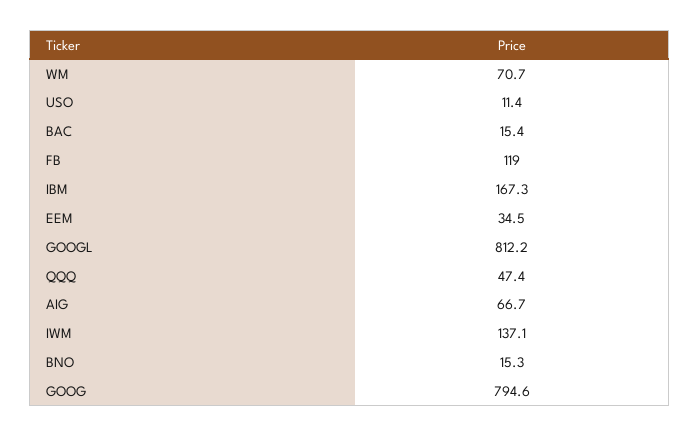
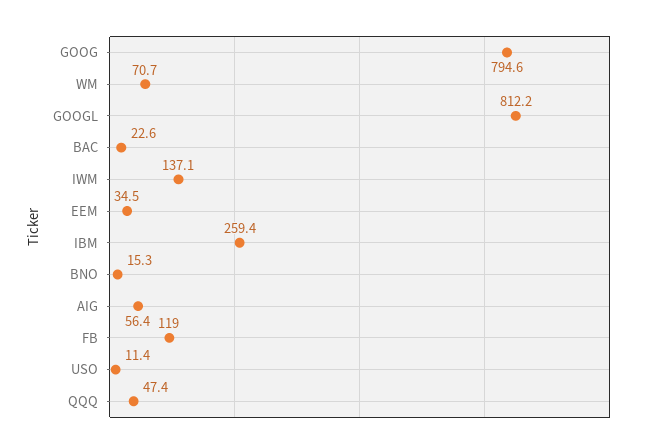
BAC: 15.4 -> 22.6
IBM: 167.3 -> 259.4
AIG: 66.7 -> 56.4

